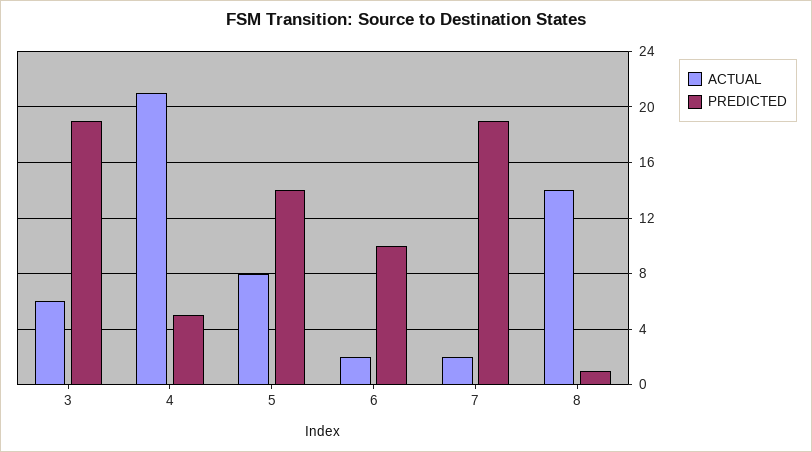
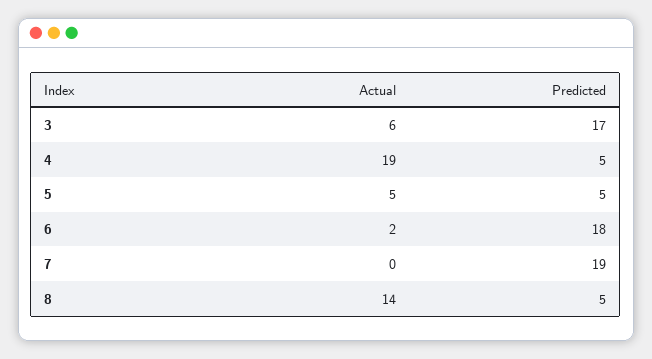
PREDICTED, 3: 19 -> 17
ACTUAL, 4: 21 -> 19
ACTUAL, 5: 8 -> 5
PREDICTED, 5: 14 -> 5
PREDICTED, 6: 10 -> 18
ACTUAL, 7: 2 -> 0
PREDICTED, 8: 1 -> 5

